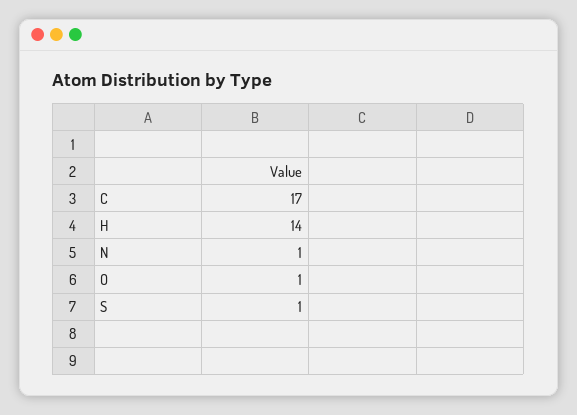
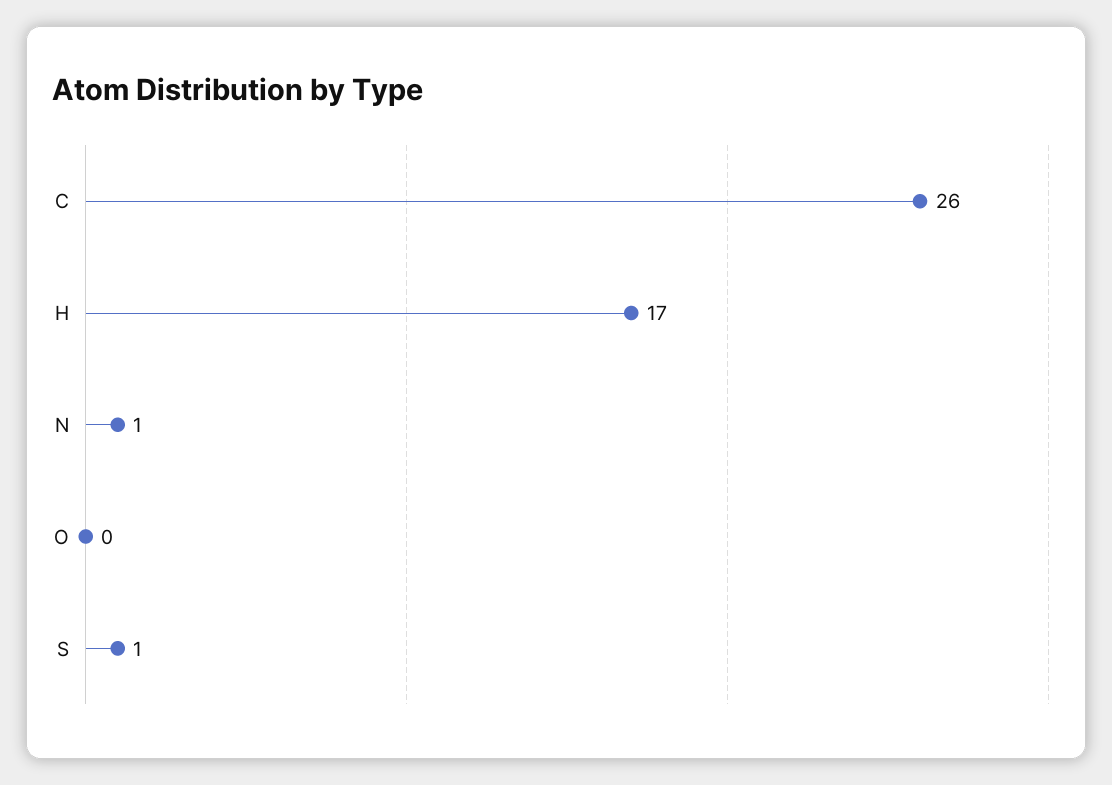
C: 17 -> 26
H: 14 -> 17
O: 1 -> 0

